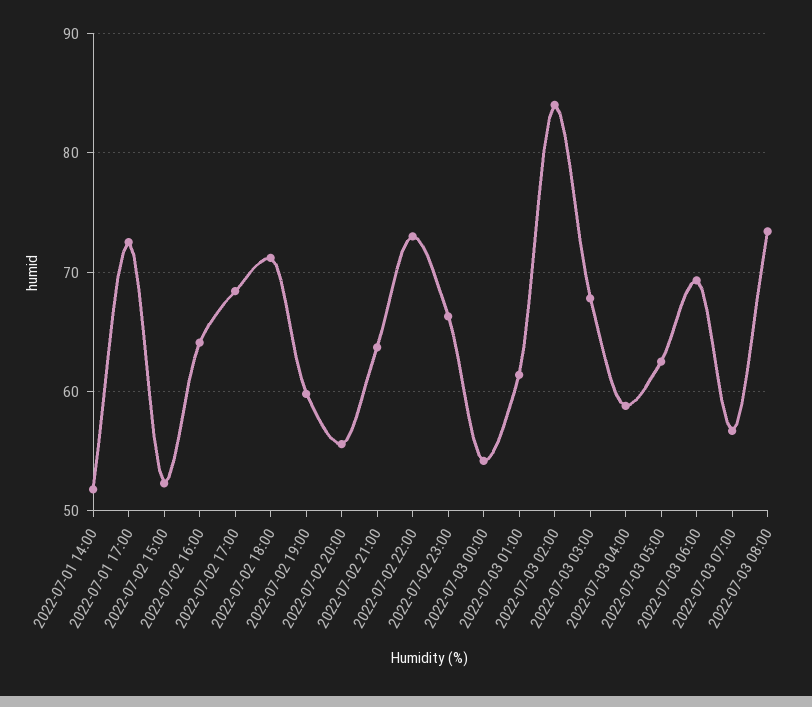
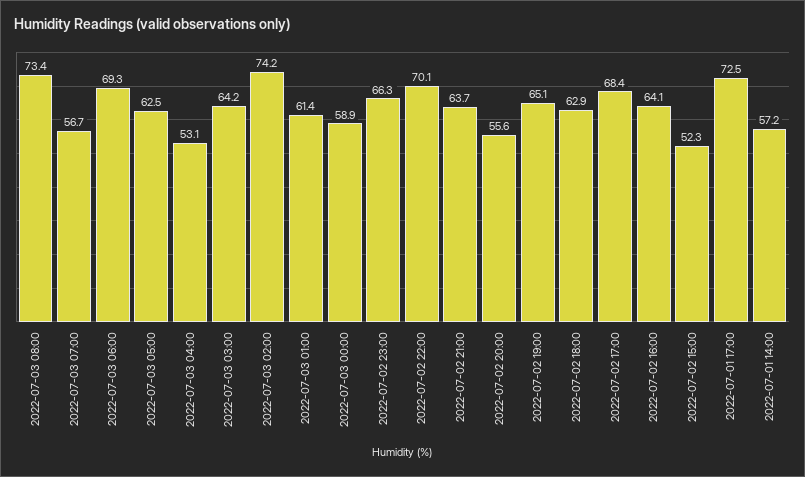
2022-07-01 14:00: 52 -> 57.2
2022-07-02 18:00: 71 -> 62.9
2022-07-02 19:00: 60 -> 65.1
2022-07-02 22:00: 73 -> 70.1
2022-07-03 00:00: 54 -> 58.9
2022-07-03 02:00: 84 -> 74.2
2022-07-03 03:00: 68 -> 64.2
2022-07-03 04:00: 59 -> 53.1

